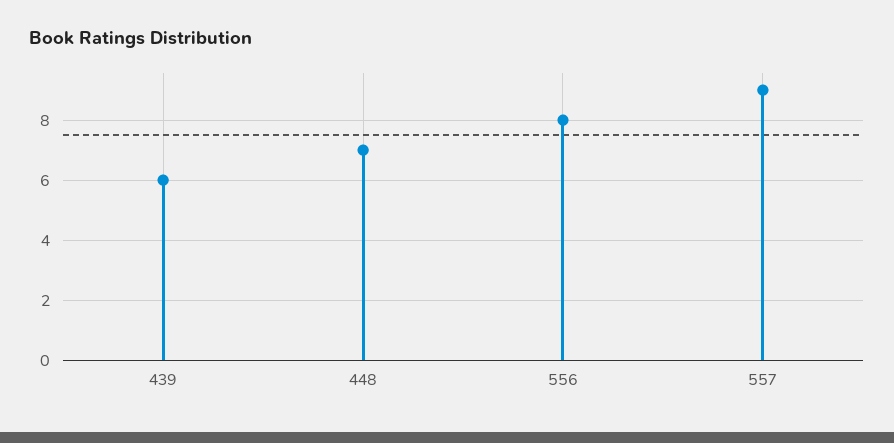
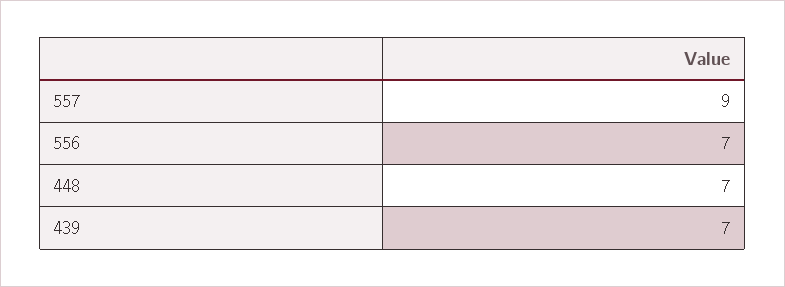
439: 6 -> 7
556: 8 -> 7

